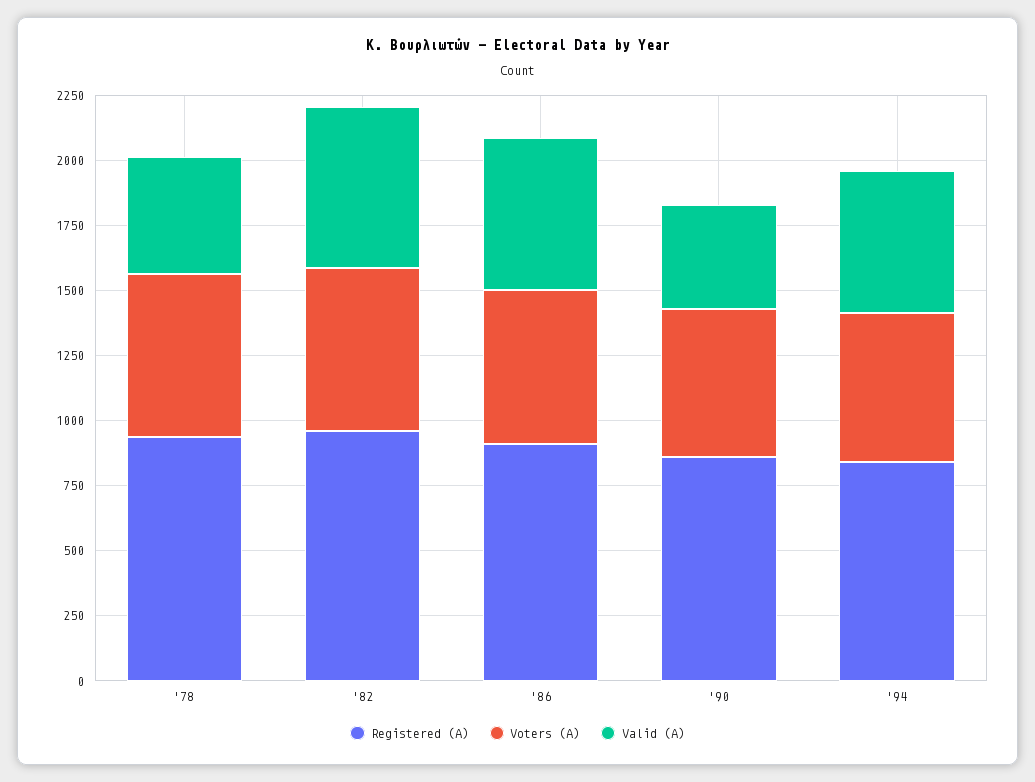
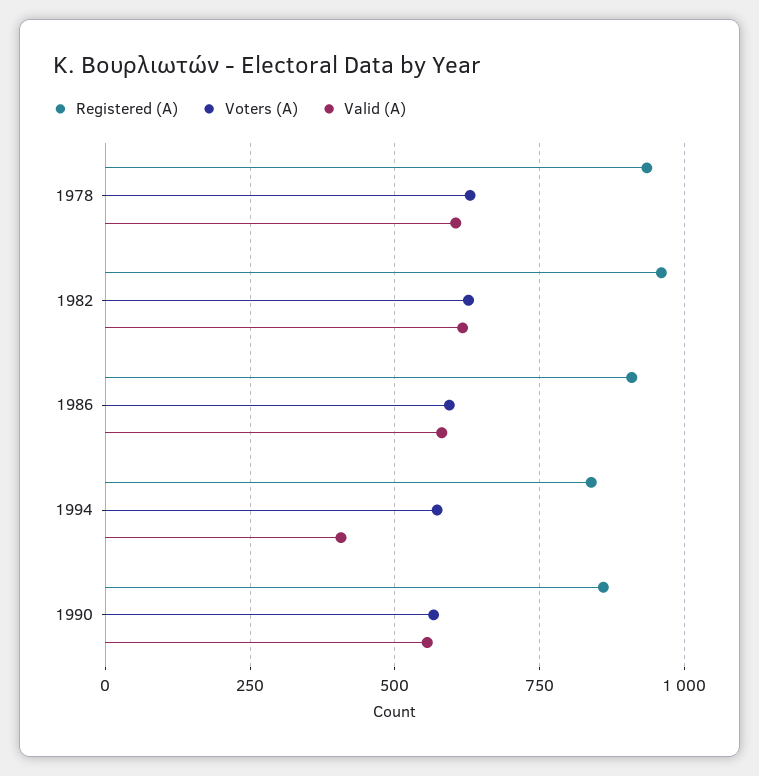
Valid (A), '78: 450 -> 600
Valid (A), '90: 400 -> 550
Valid (A), '94: 550 -> 400

